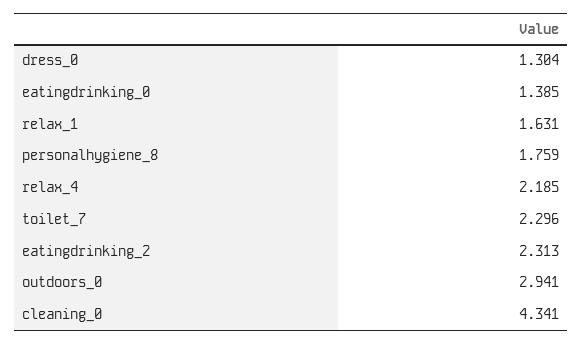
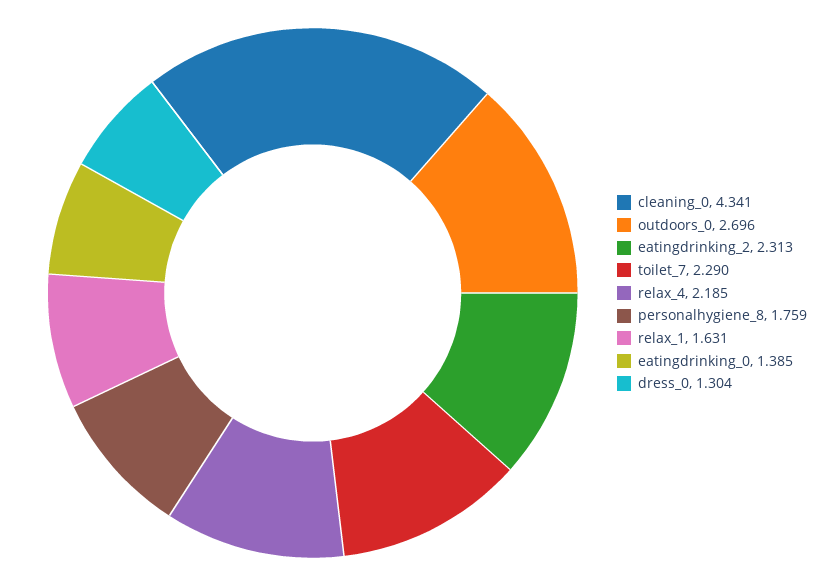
toilet_7: 2.296 -> 2.29
outdoors_0: 2.941 -> 2.696

